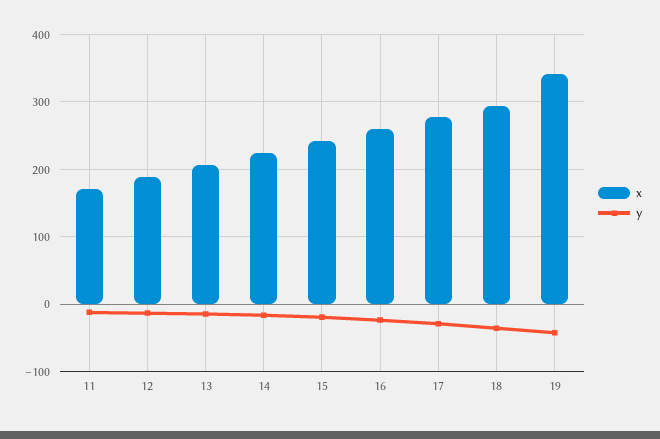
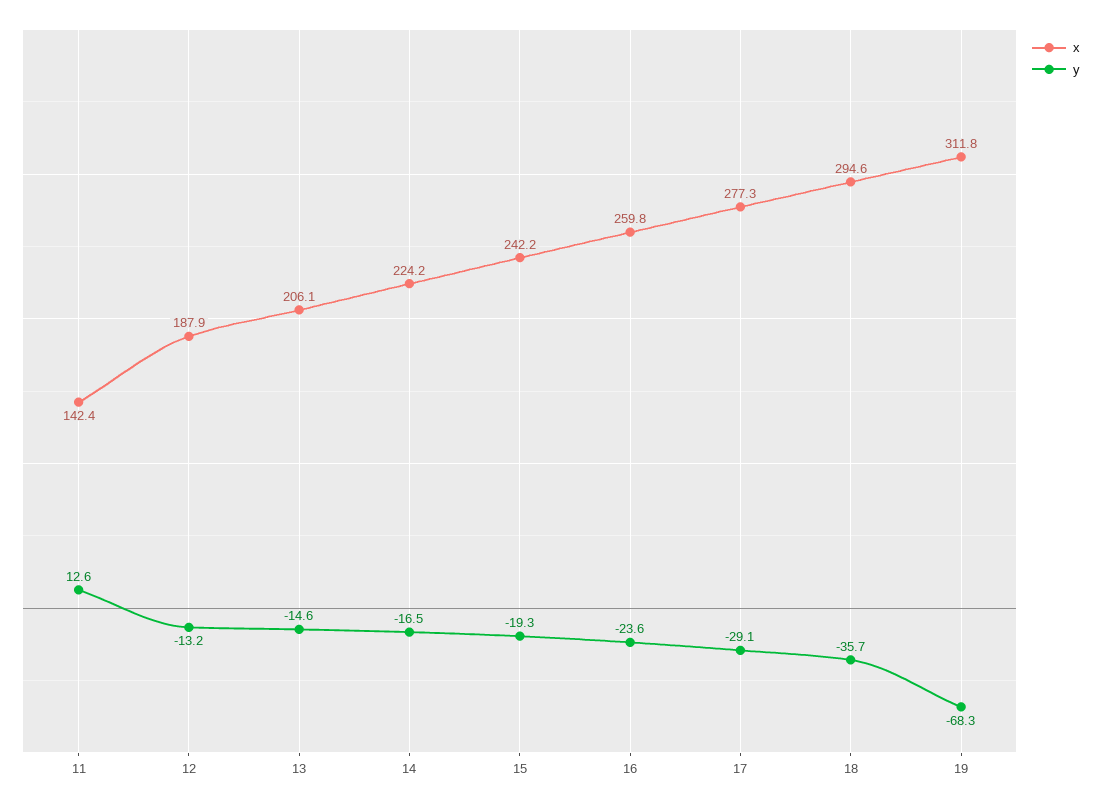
x, 11: 170 -> 142.4
y, 11: -10 -> 12.6
x, 19: 340 -> 311.8
y, 19: -40 -> -68.3

